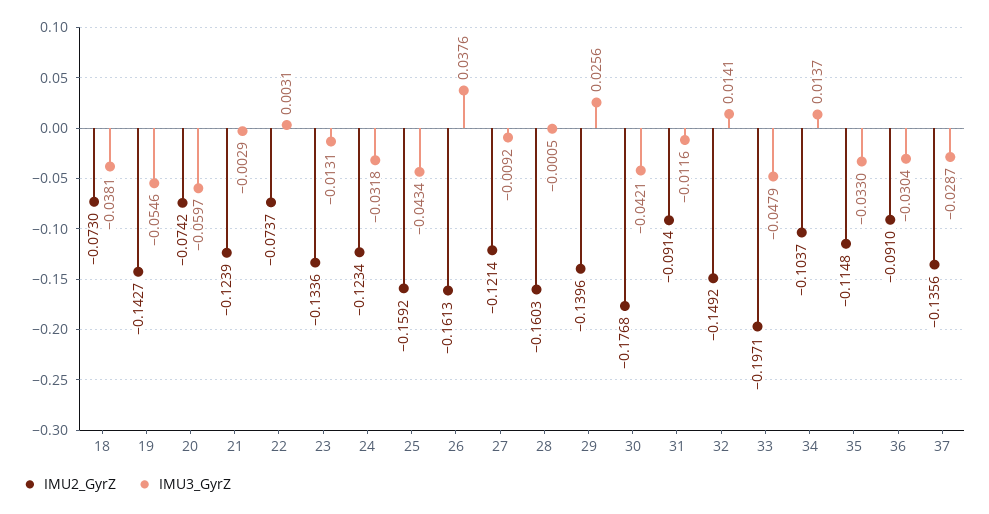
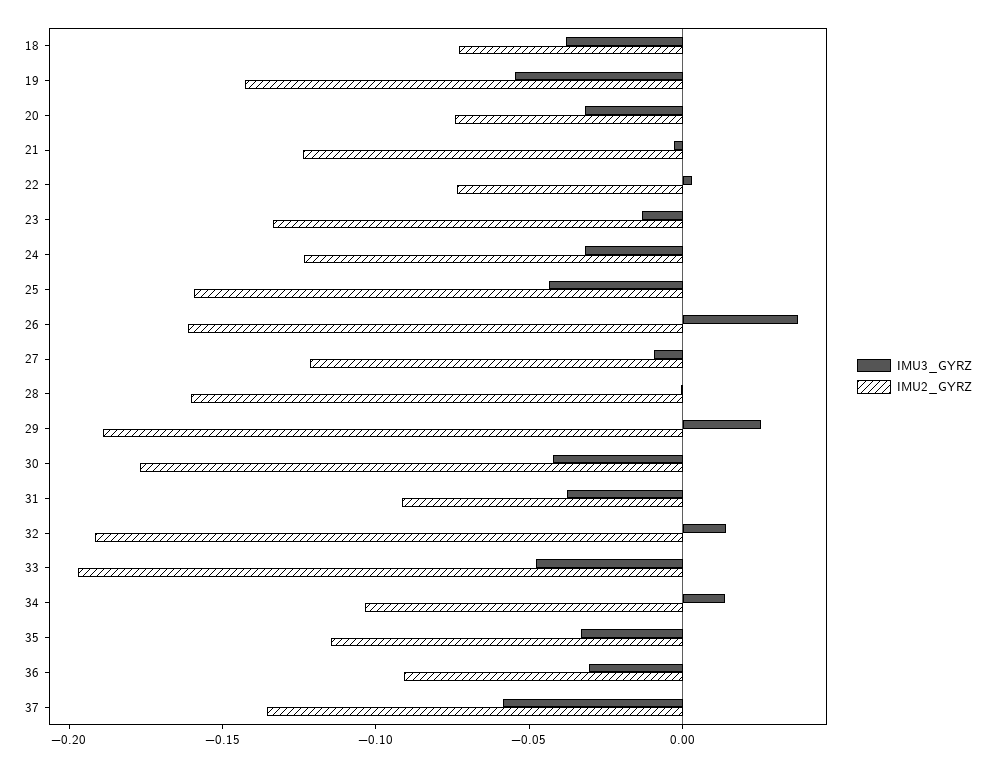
IMU3_GyrZ, 20: -0.0597 -> -0.03
IMU2_GyrZ, 29: -0.1396 -> -0.19
IMU3_GyrZ, 31: -0.0116 -> -0.04
IMU2_GyrZ, 32: -0.1492 -> -0.19
IMU3_GyrZ, 37: -0.0287 -> -0.06

